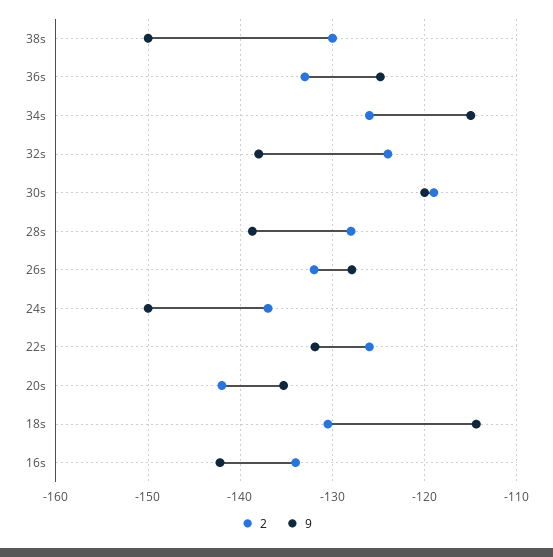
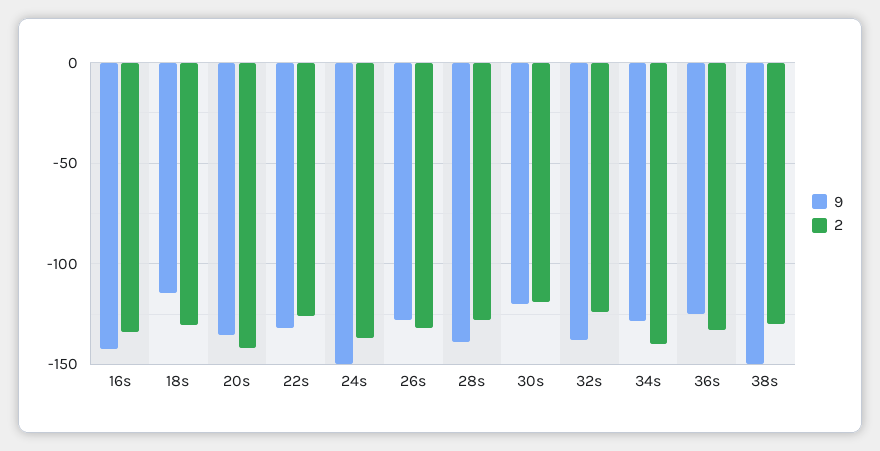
2, 34s: -126 -> -140
9, 34s: -115 -> -130

